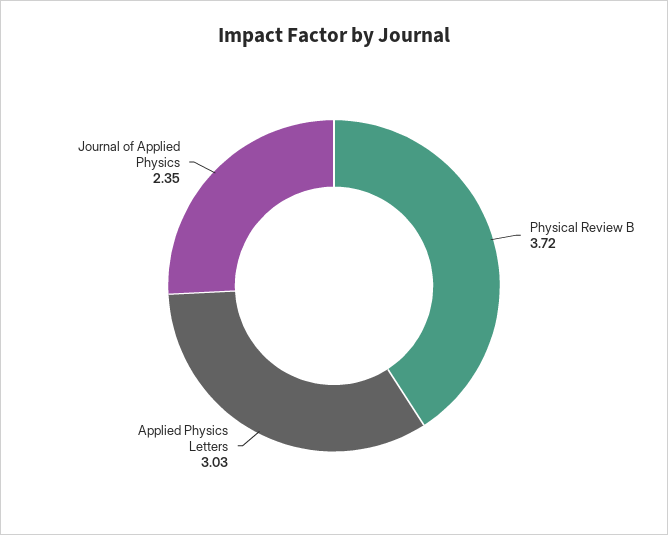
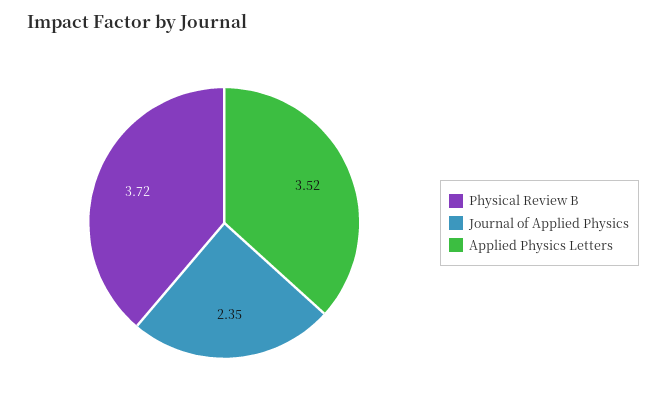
Applied Physics Letters: 3.03 -> 3.52

